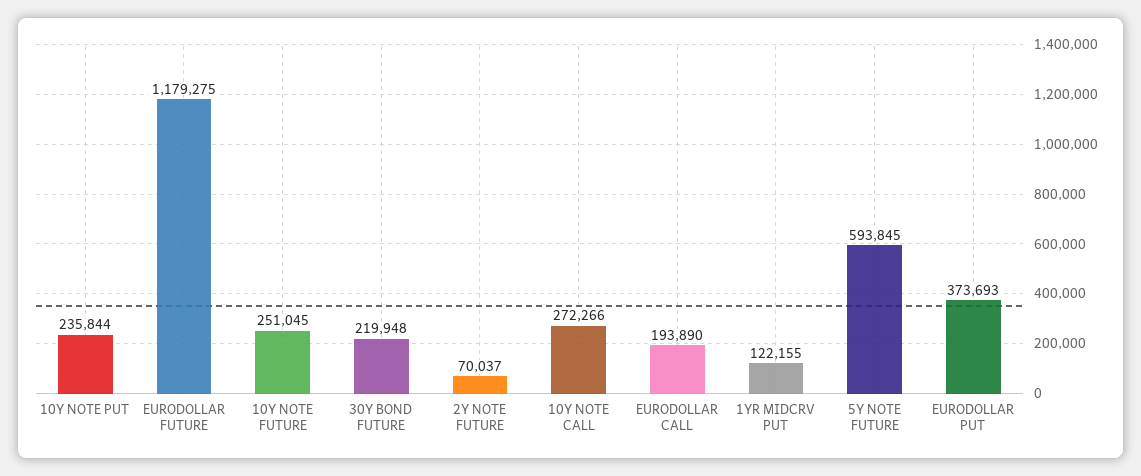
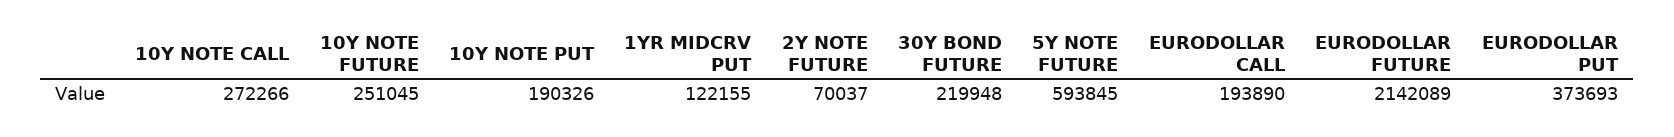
10Y NOTE PUT: 235844 -> 190326
EURODOLLAR FUTURE: 1179275 -> 2142089

